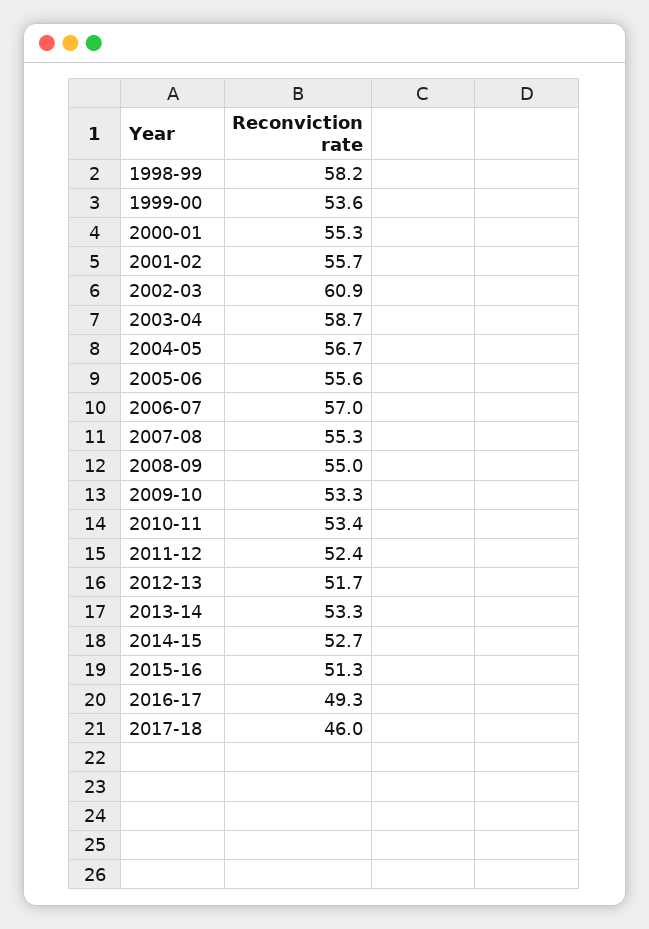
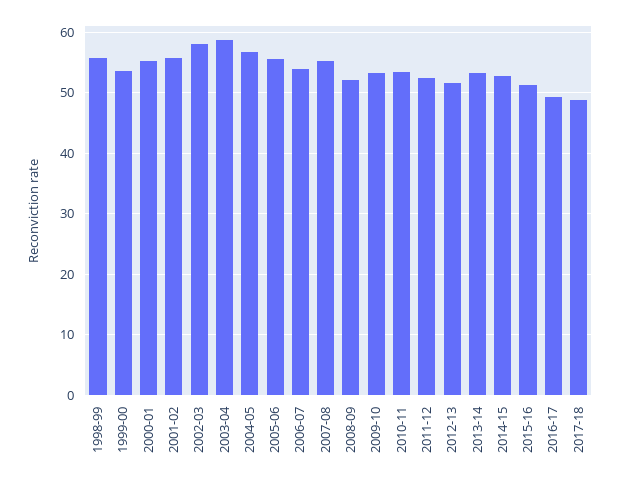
1998-99: 58.2 -> 56
2002-03: 60.9 -> 58
2006-07: 57 -> 54
2008-09: 55 -> 52
2017-18: 46 -> 49

